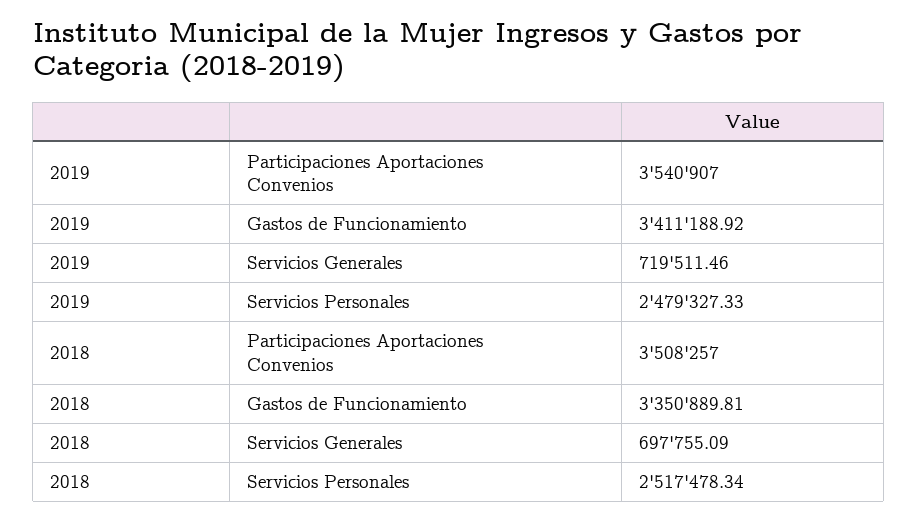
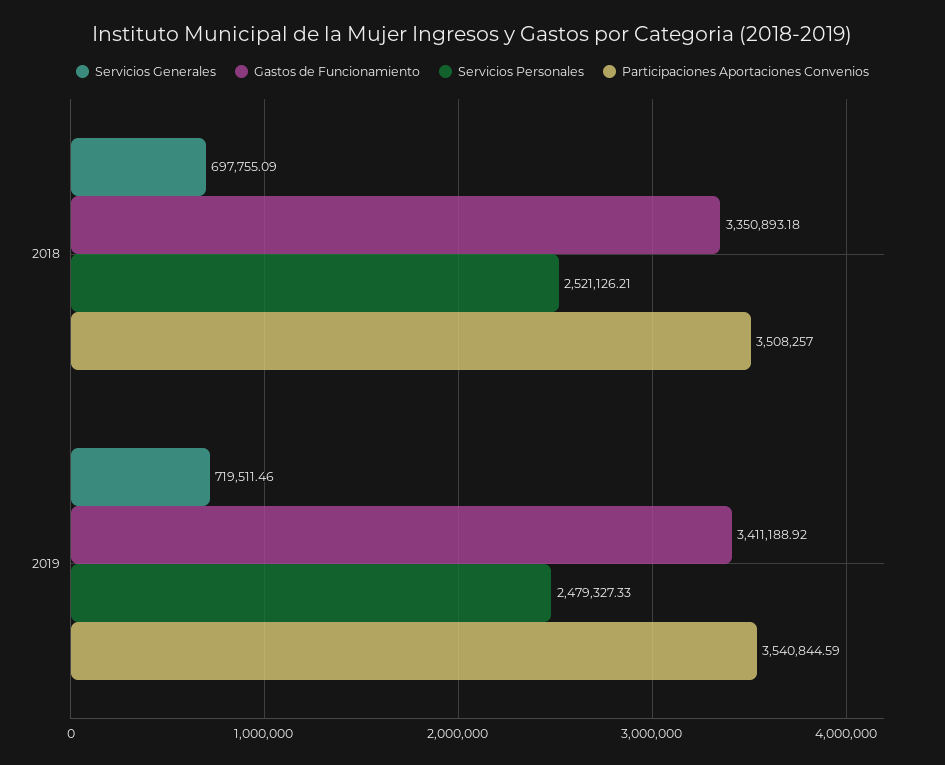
Participaciones Aportaciones Convenios, 2019: 3540907 -> 3540844.59
Gastos de Funcionamiento, 2018: 3350889.81 -> 3350893.18
Servicios Personales, 2018: 2517478.34 -> 2521126.21

